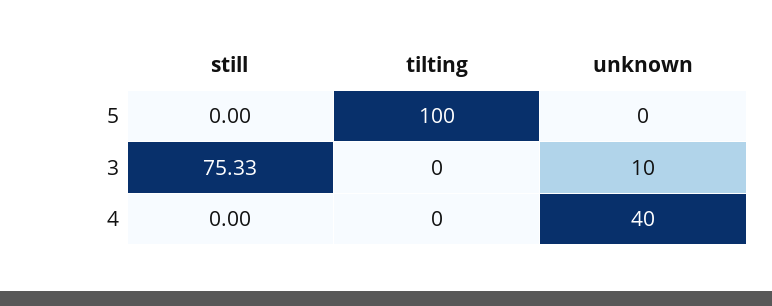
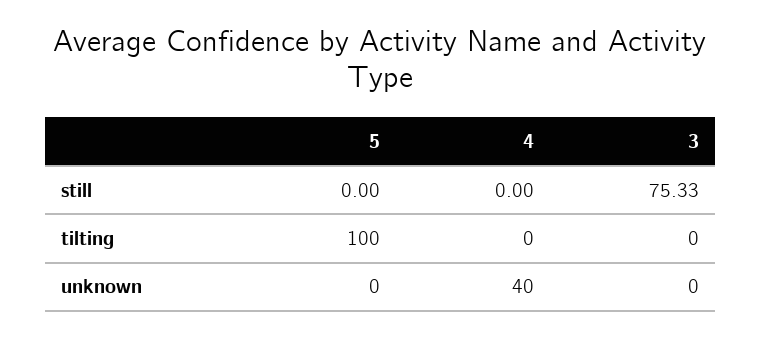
unknown, 3: 10 -> 0

